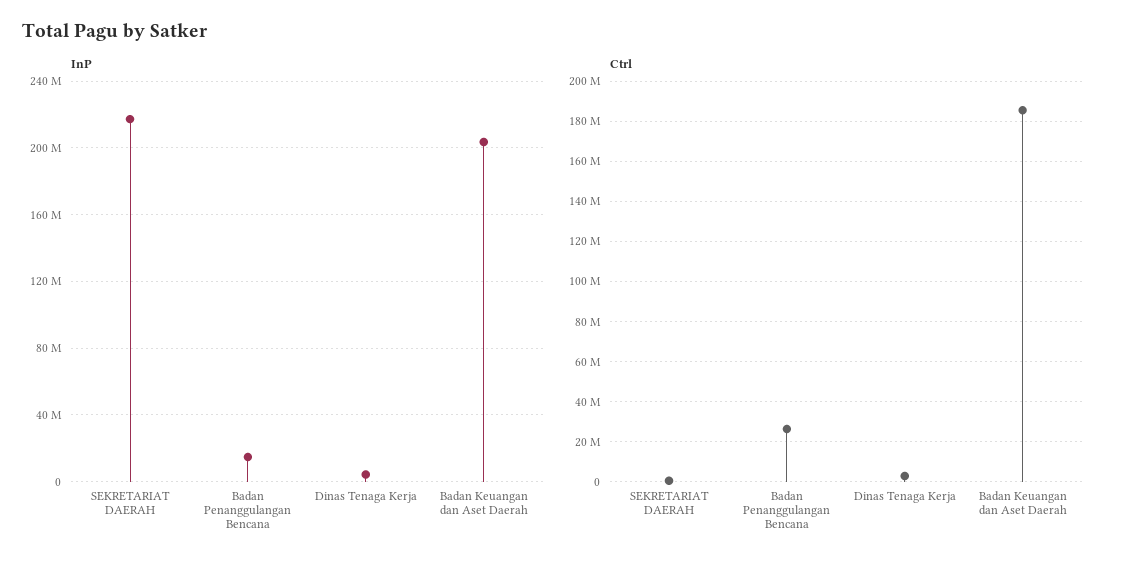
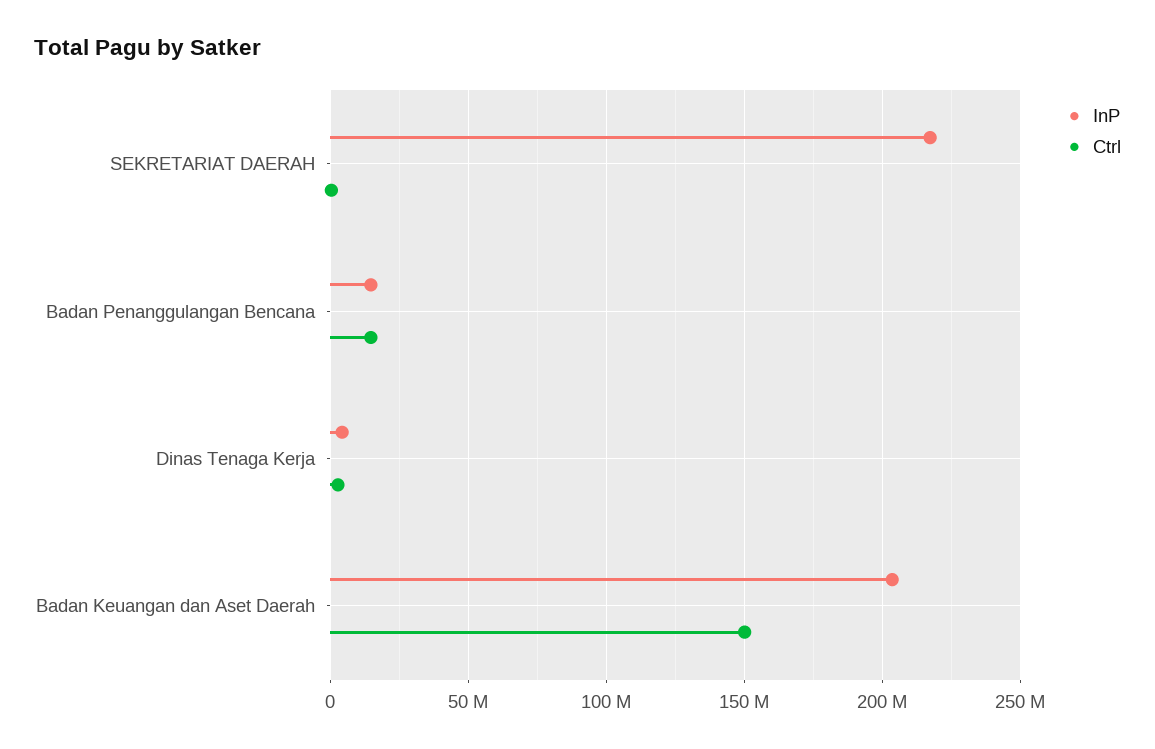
Ctrl, Badan Penanggulangan Bencana: 25000000 -> 15000000
Ctrl, Badan Keuangan dan Aset Daerah: 185000000 -> 150000000

